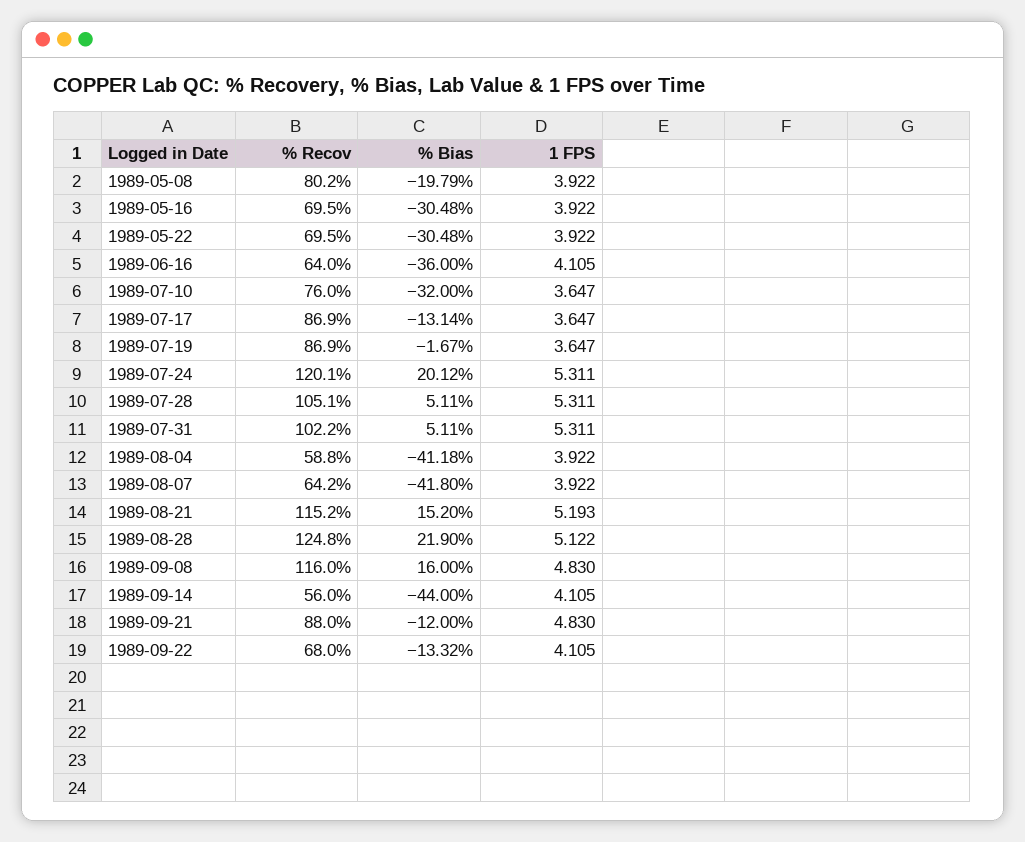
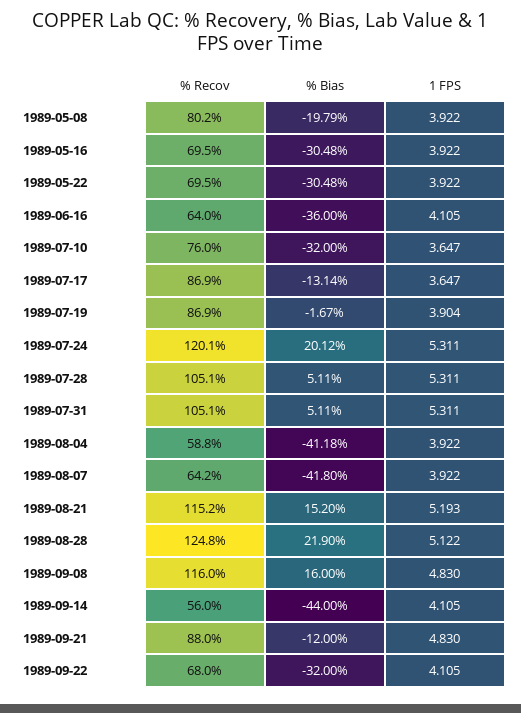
1 FPS, 1989-07-19: 3.647 -> 3.904
% Recov, 1989-07-31: 102.2 -> 105.1
% Bias, 1989-09-22: -13.32 -> -32

